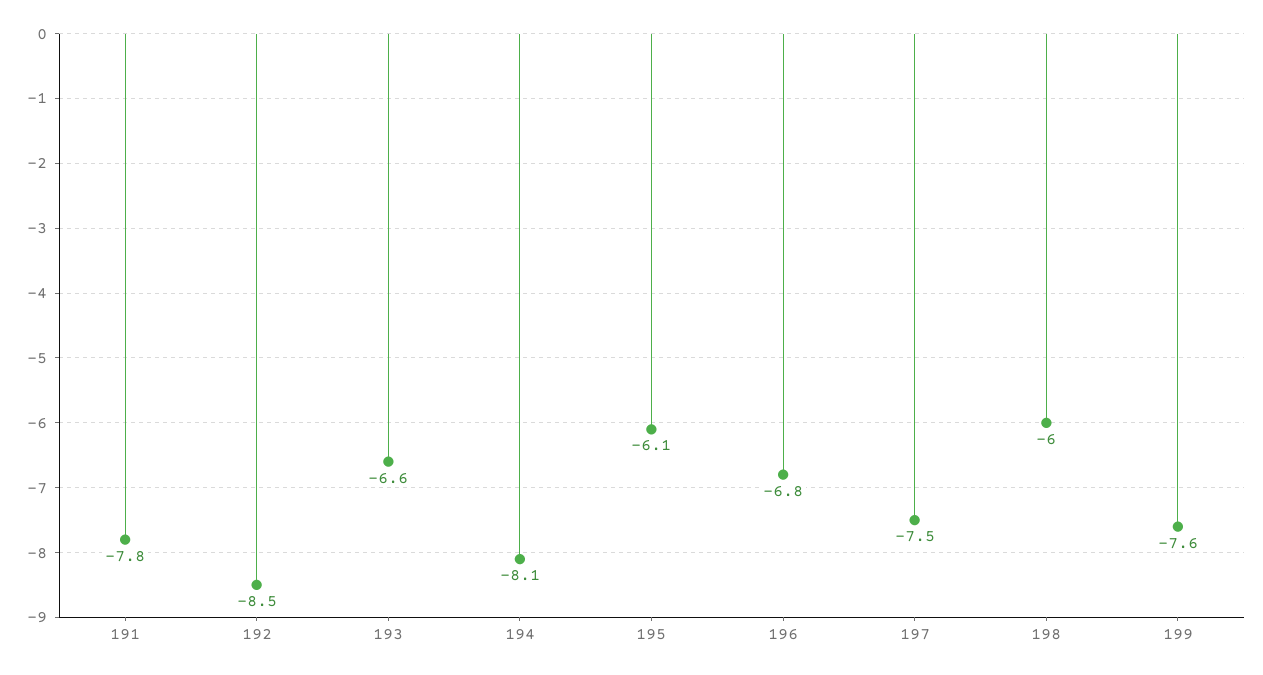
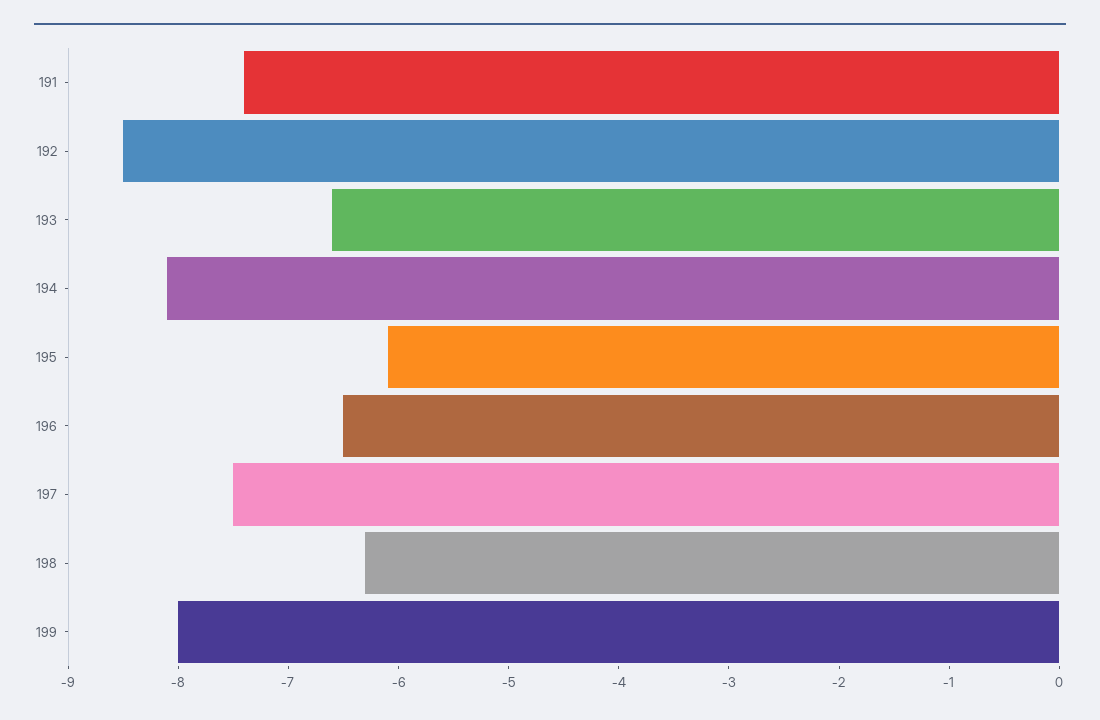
191: -7.8 -> -7.4
196: -6.8 -> -6.5
198: -6 -> -6.3
199: -7.6 -> -8

